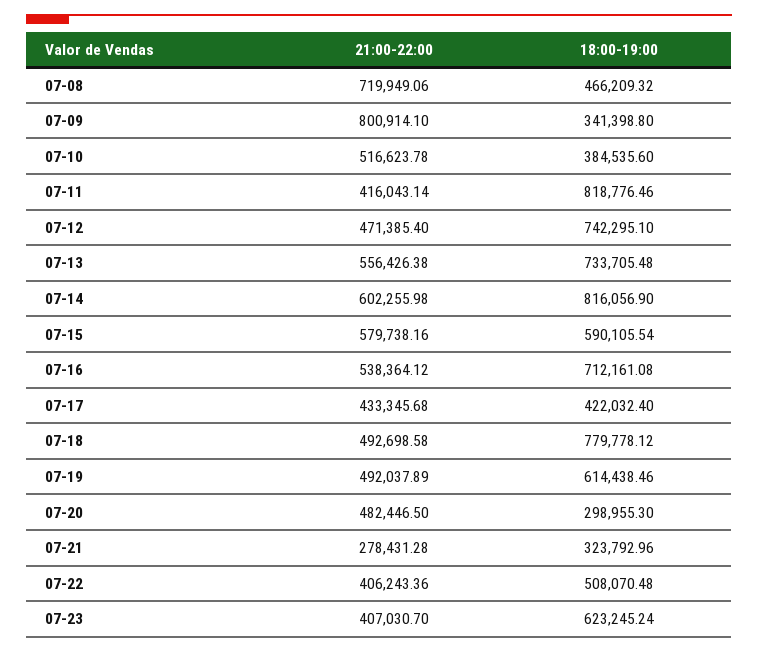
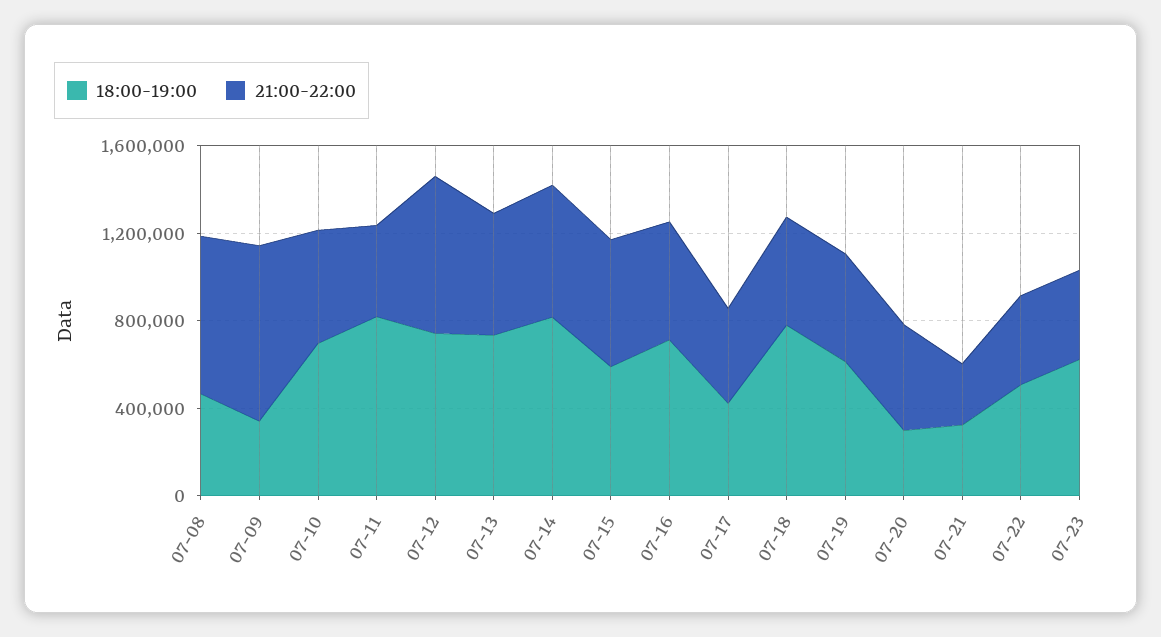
18:00-19:00, 07-10: 384535.6 -> 700000
21:00-22:00, 07-12: 471385.4 -> 700000

